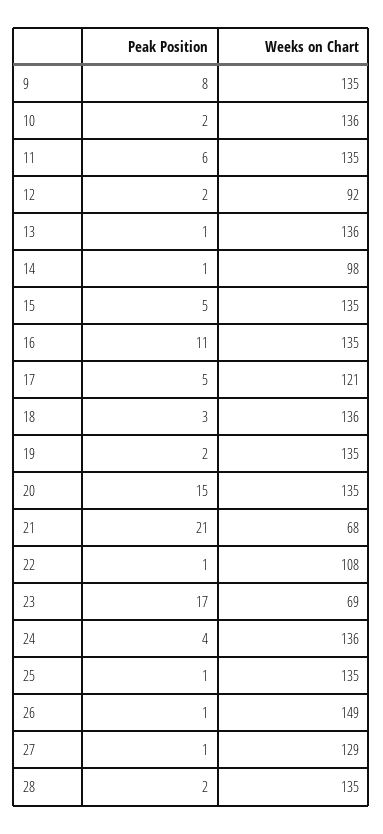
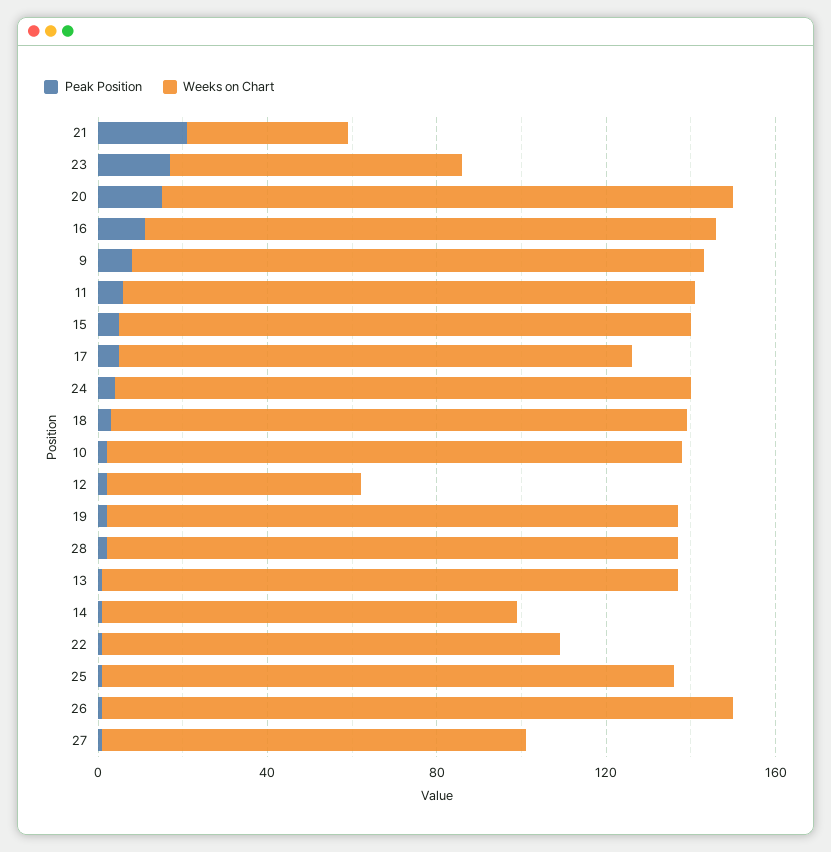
Weeks on Chart, 12: 92 -> 60
Weeks on Chart, 21: 68 -> 40
Weeks on Chart, 27: 129 -> 100

